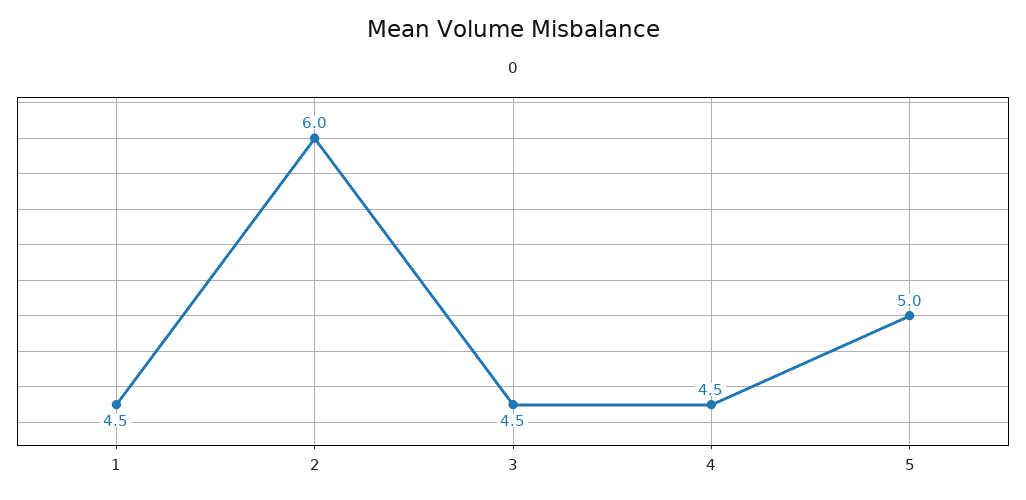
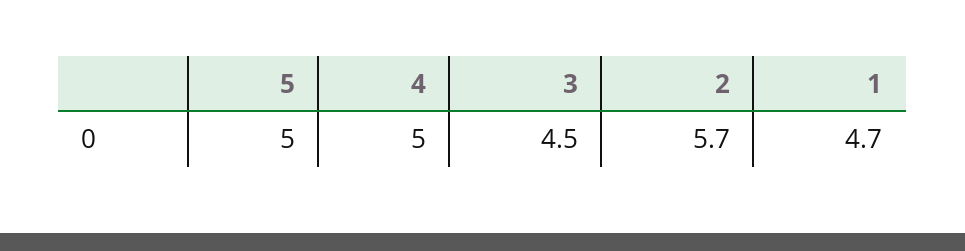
1: 4.5 -> 4.7
2: 6 -> 5.7
4: 4.5 -> 5

